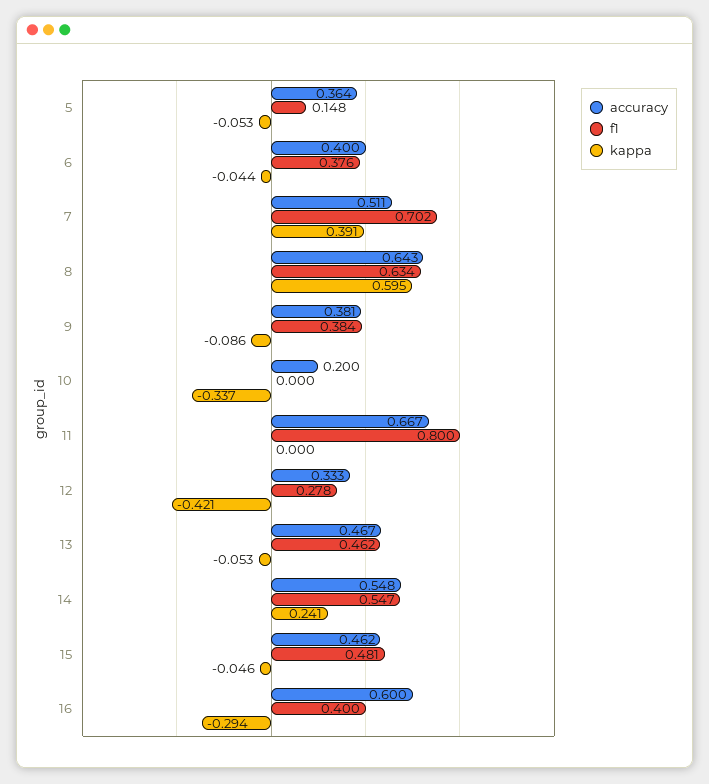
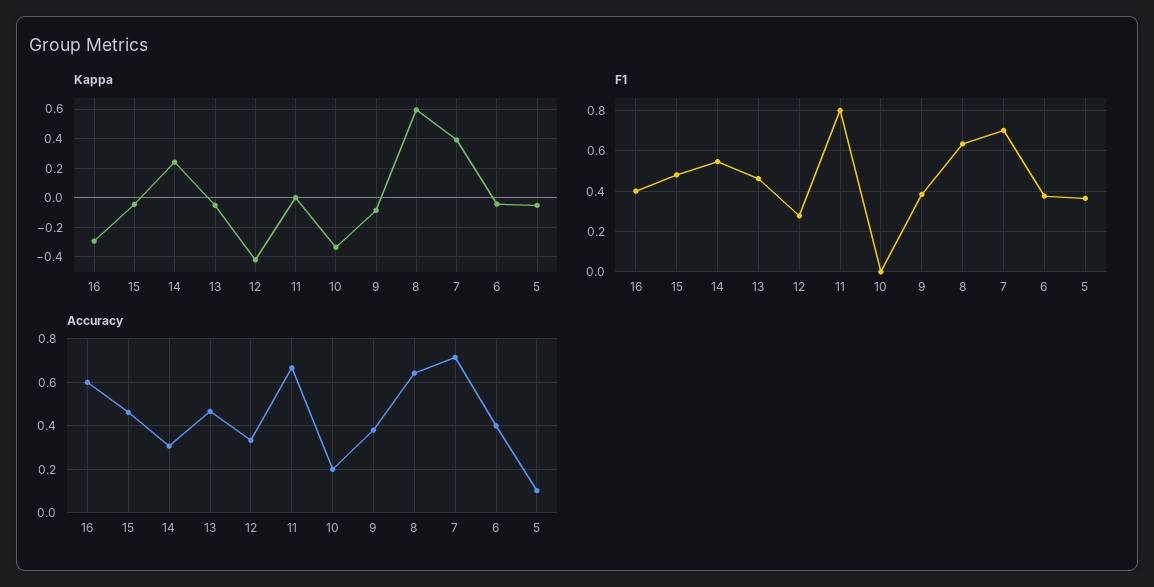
accuracy, 5: 0.364 -> 0.1
f1, 5: 0.148 -> 0.35
accuracy, 7: 0.511 -> 0.7
accuracy, 14: 0.548 -> 0.3

